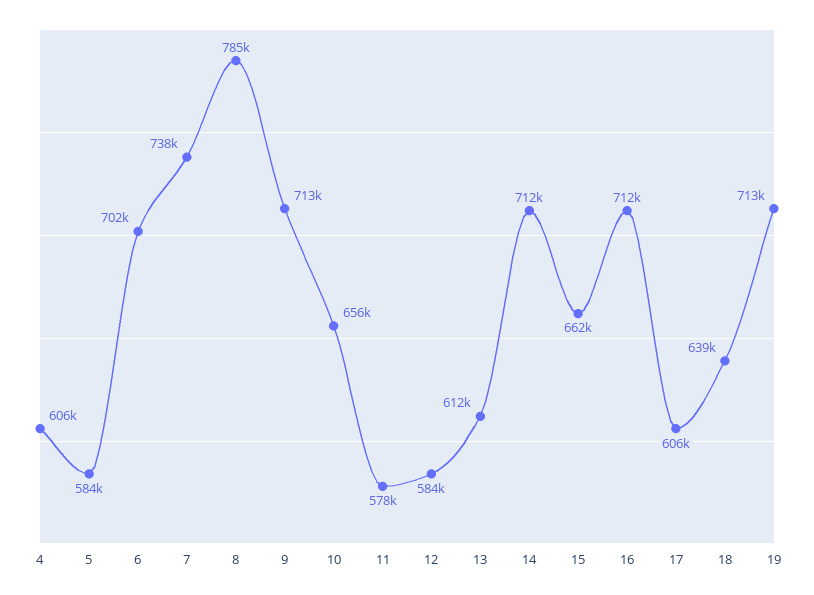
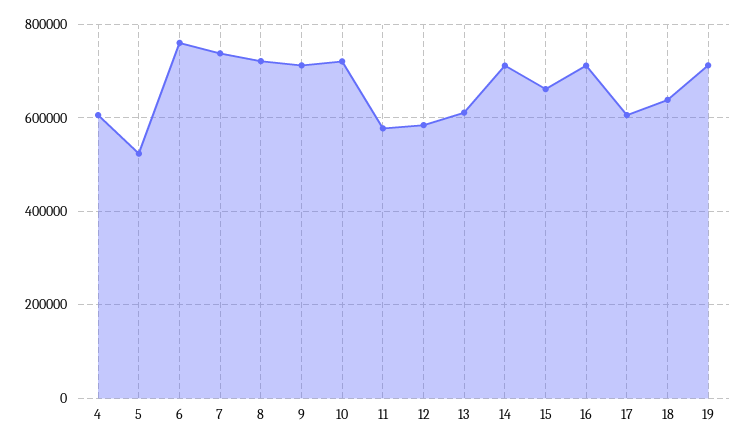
5: 584000 -> 520000
6: 702000 -> 760000
8: 785000 -> 720000
10: 656000 -> 720000

